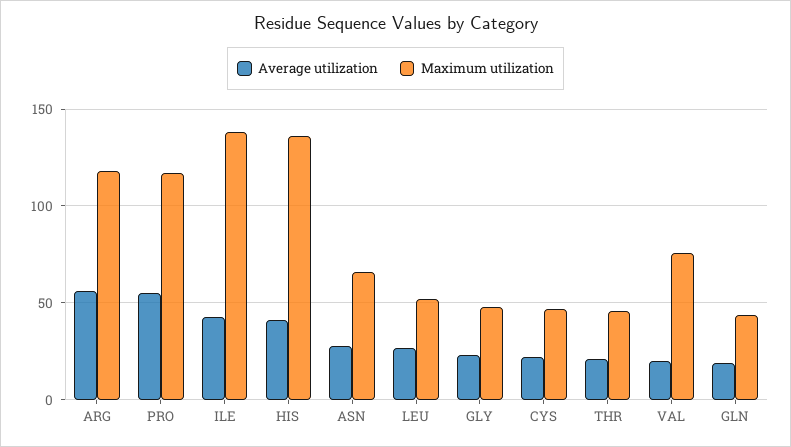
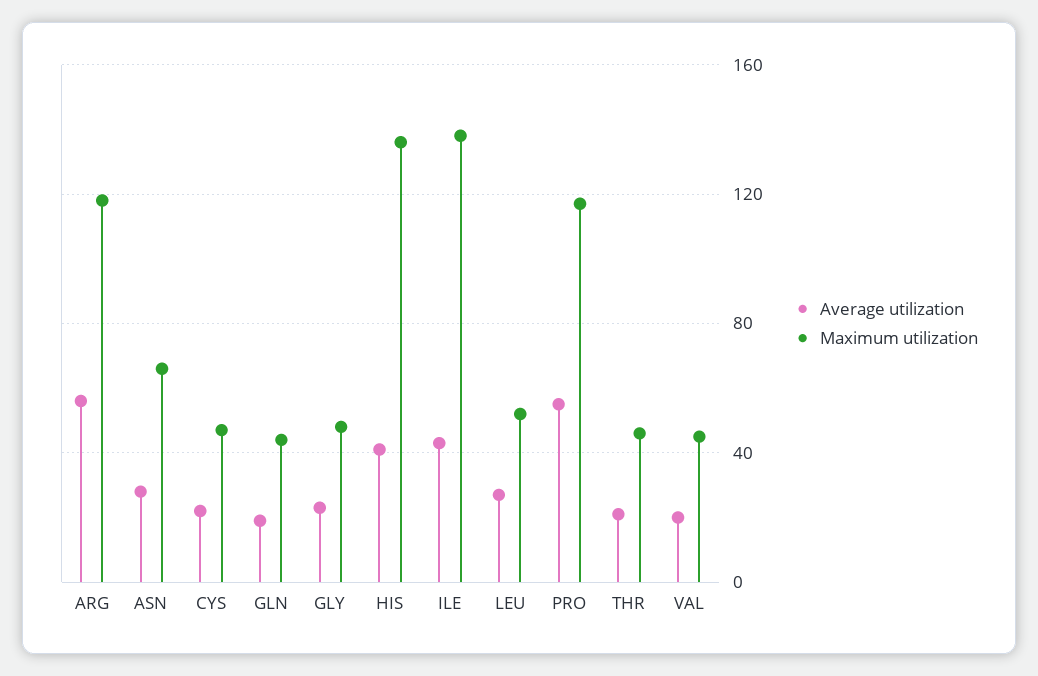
Maximum utilization, VAL: 75 -> 45

